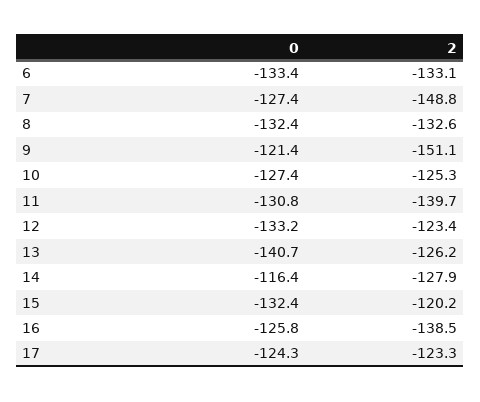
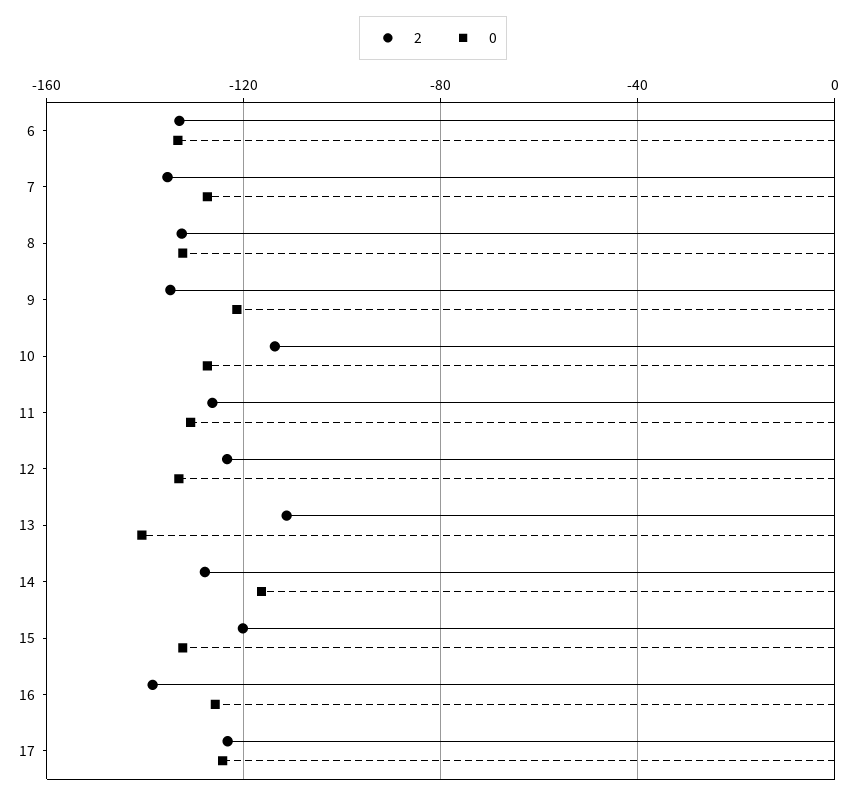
2, 7: -148.8 -> -135
2, 9: -151.1 -> -135
2, 10: -125.3 -> -115
2, 11: -139.7 -> -125
2, 13: -126.2 -> -110

